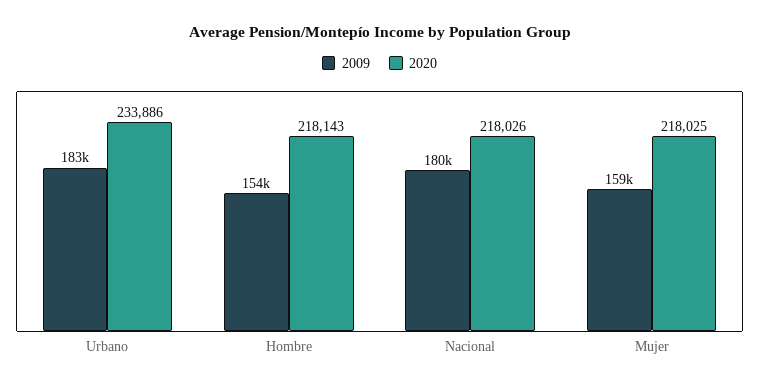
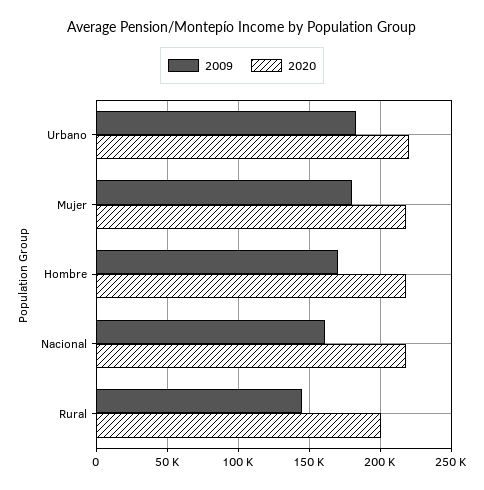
2020, Urbano: 233886 -> 220000
2009, Hombre: 154000 -> 170000
2009, Nacional: 180000 -> 160000
2009, Mujer: 159000 -> 180000
2009, Rural: none -> 145000
2020, Rural: none -> 200000

